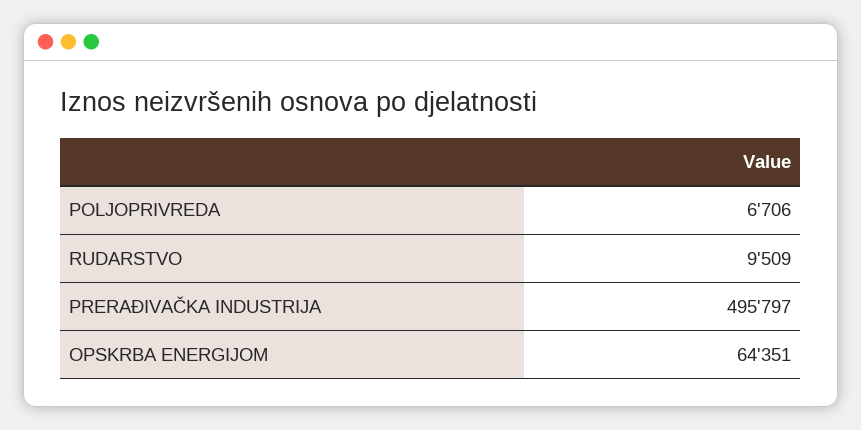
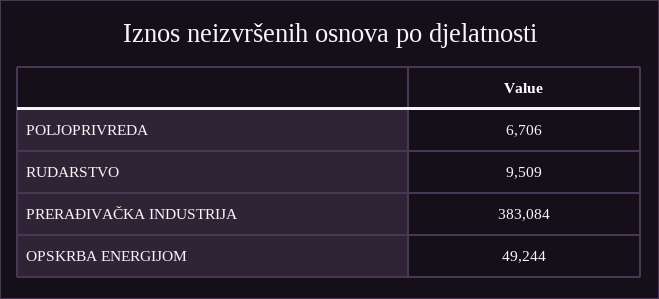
PRERAĐIVAČKA INDUSTRIJA: 495797 -> 383084
OPSKRBA ENERGIJOM: 64351 -> 49244

